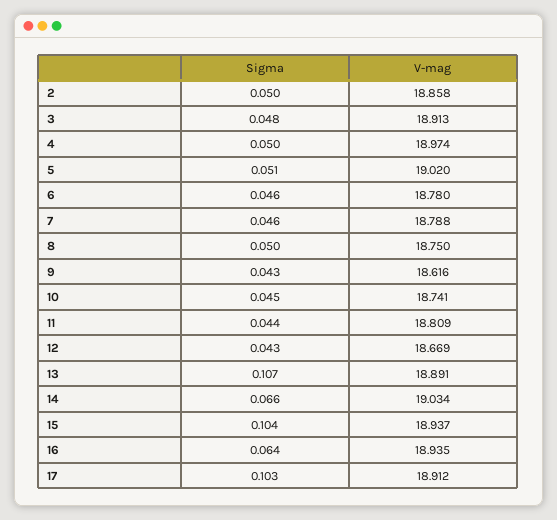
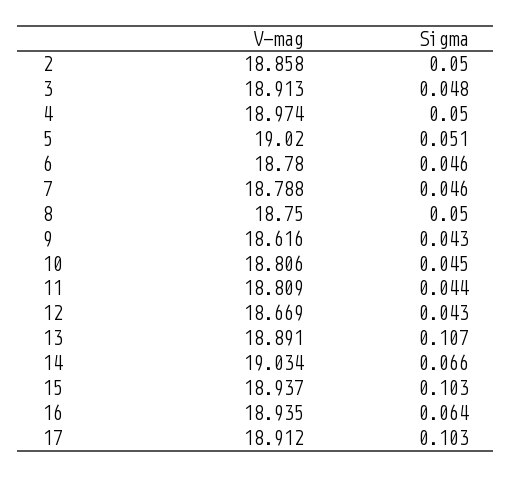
V-mag, 10: 18.741 -> 18.806
Sigma, 15: 0.104 -> 0.103

